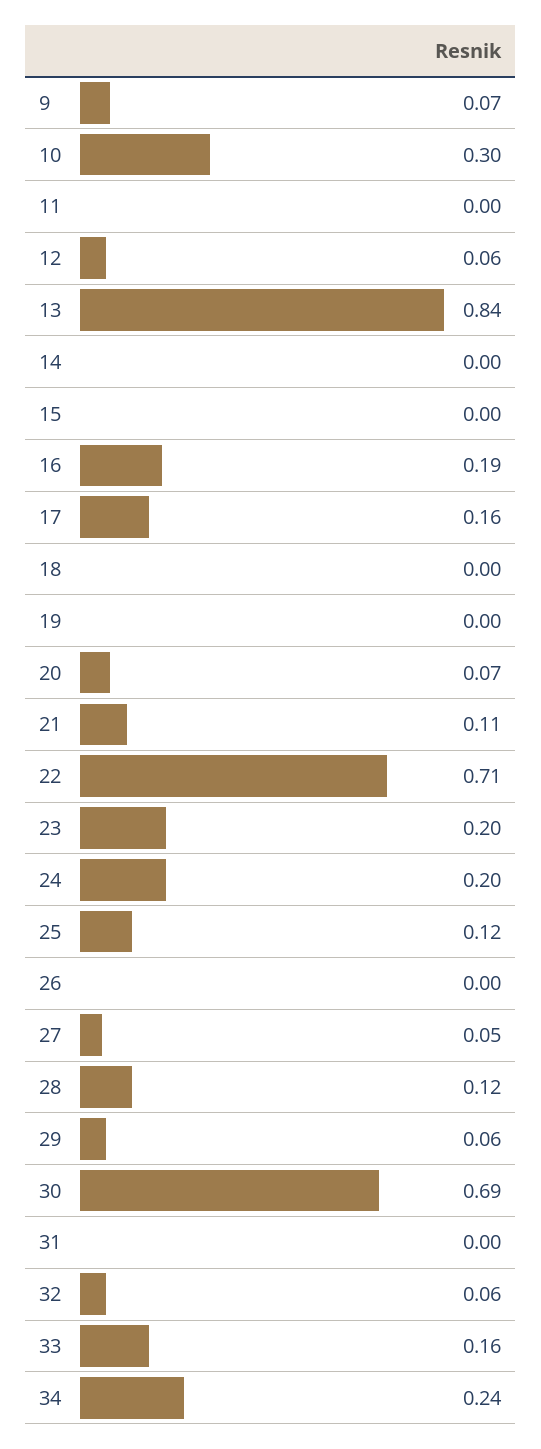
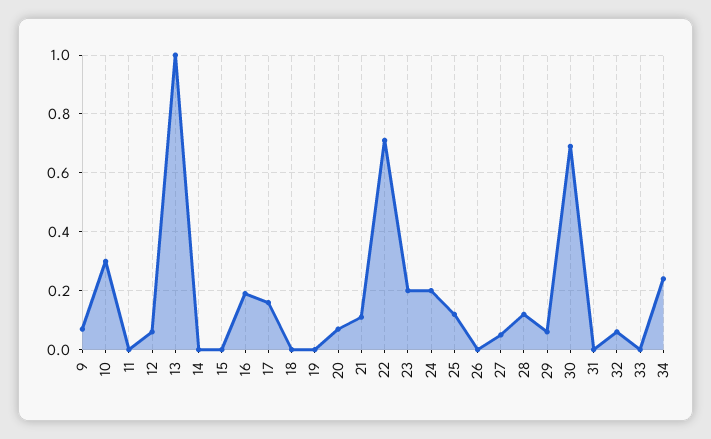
13: 0.84 -> 1
33: 0.16 -> 0

